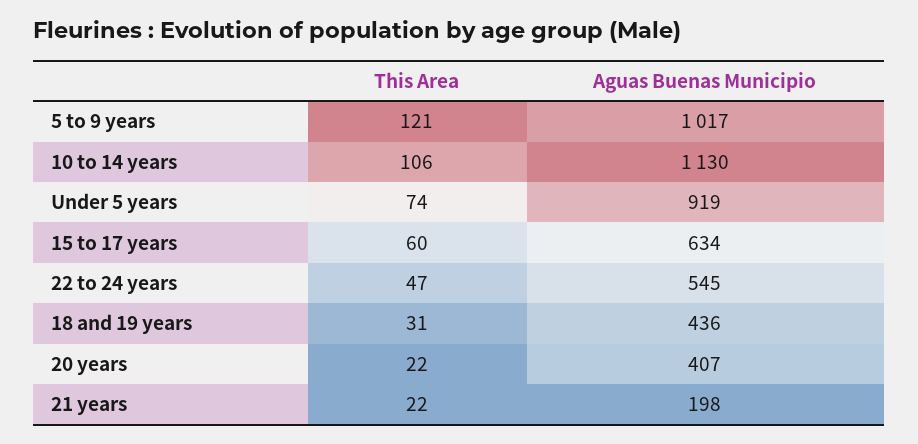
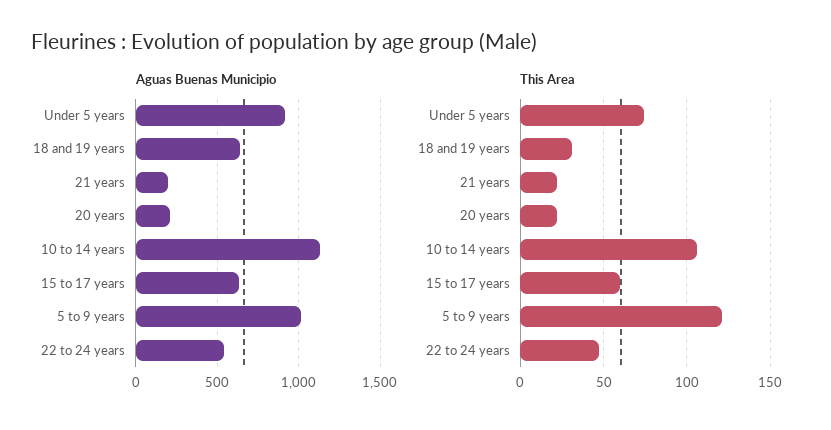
Aguas Buenas Municipio, 18 and 19 years: 436 -> 650
Aguas Buenas Municipio, 20 years: 407 -> 200

